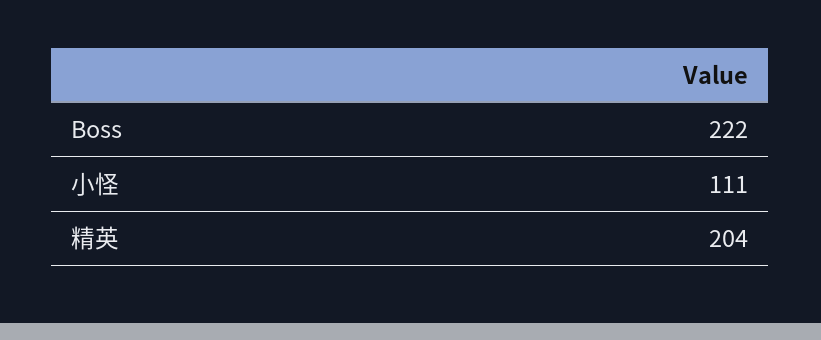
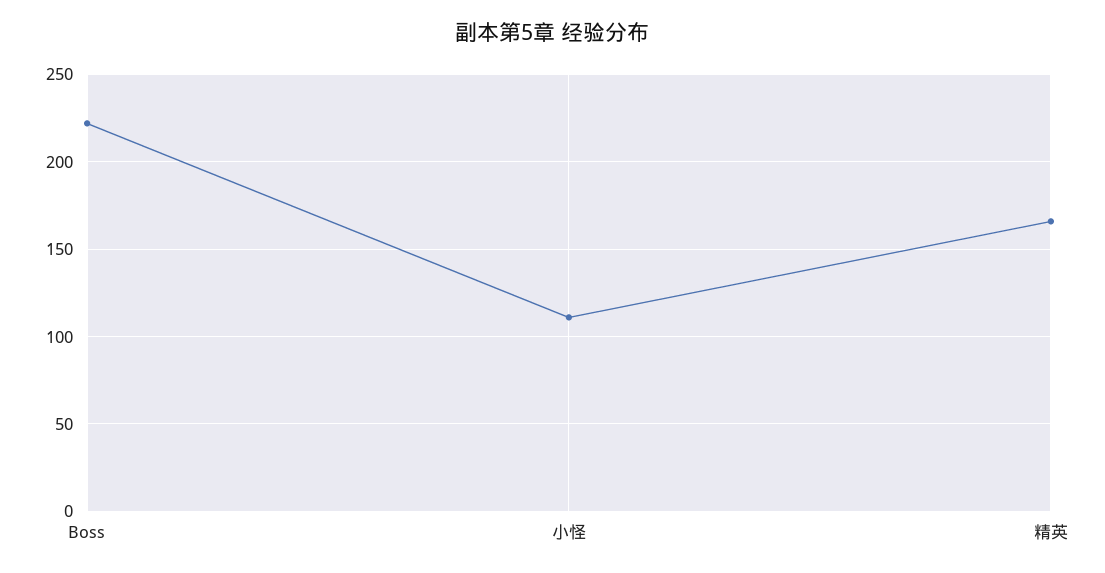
精英: 204 -> 165

